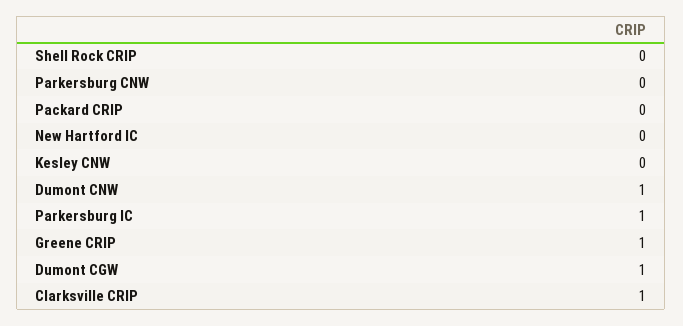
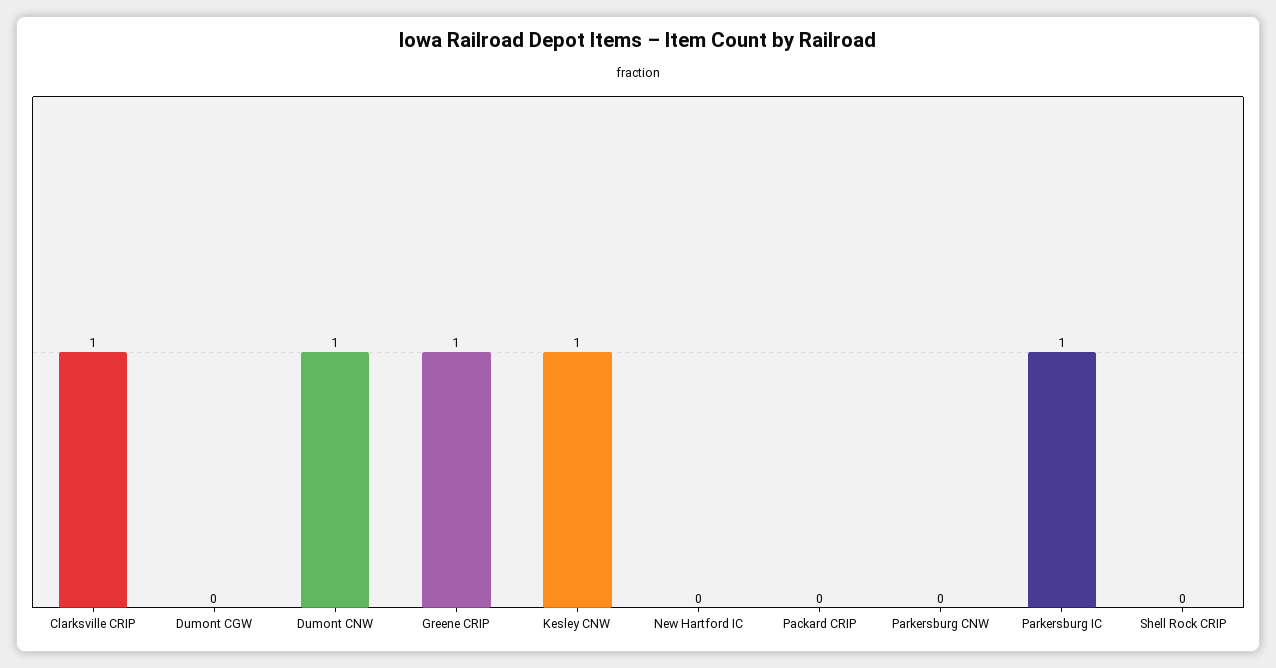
Kesley CNW: 0 -> 1
Dumont CGW: 1 -> 0

